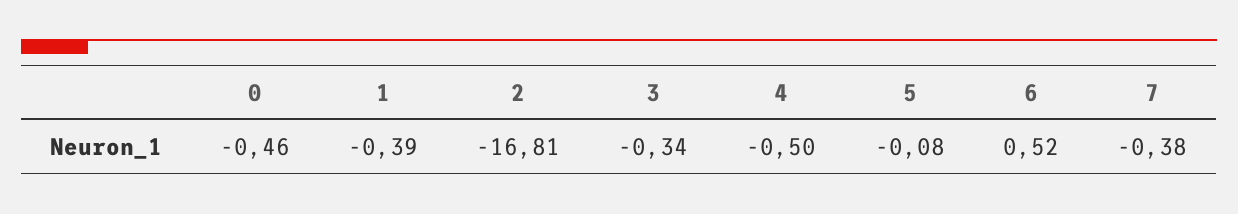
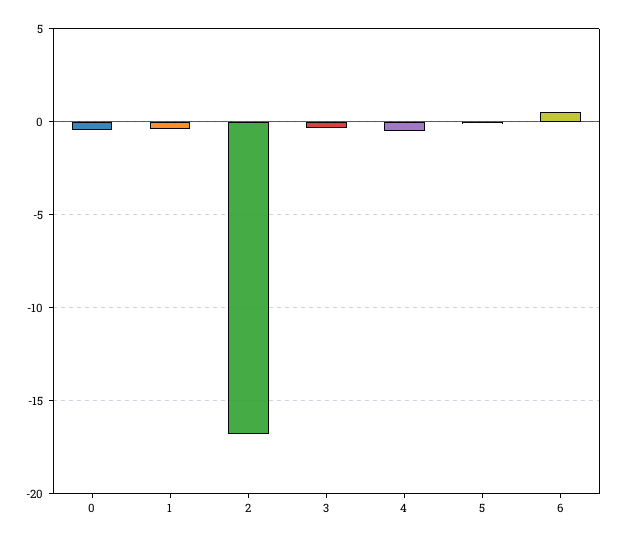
7: -0.38 -> none

